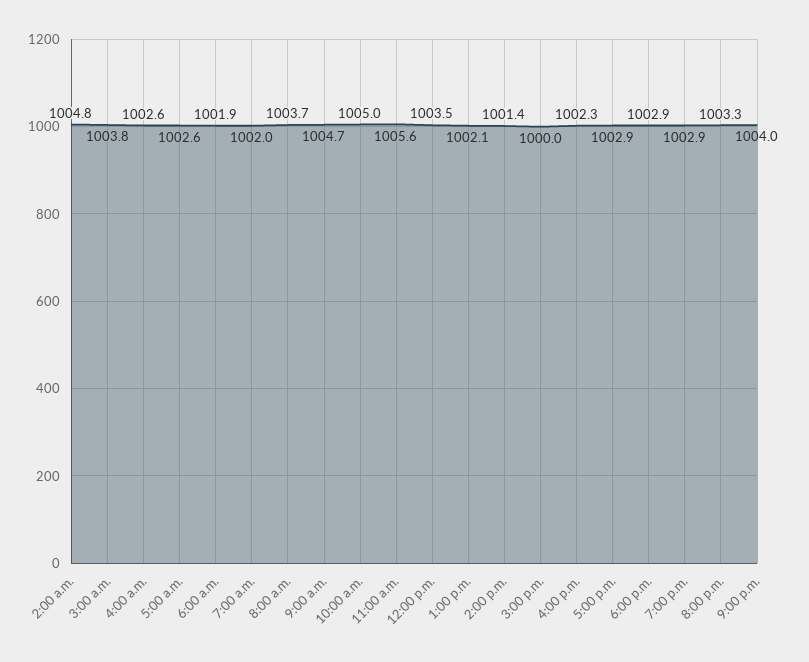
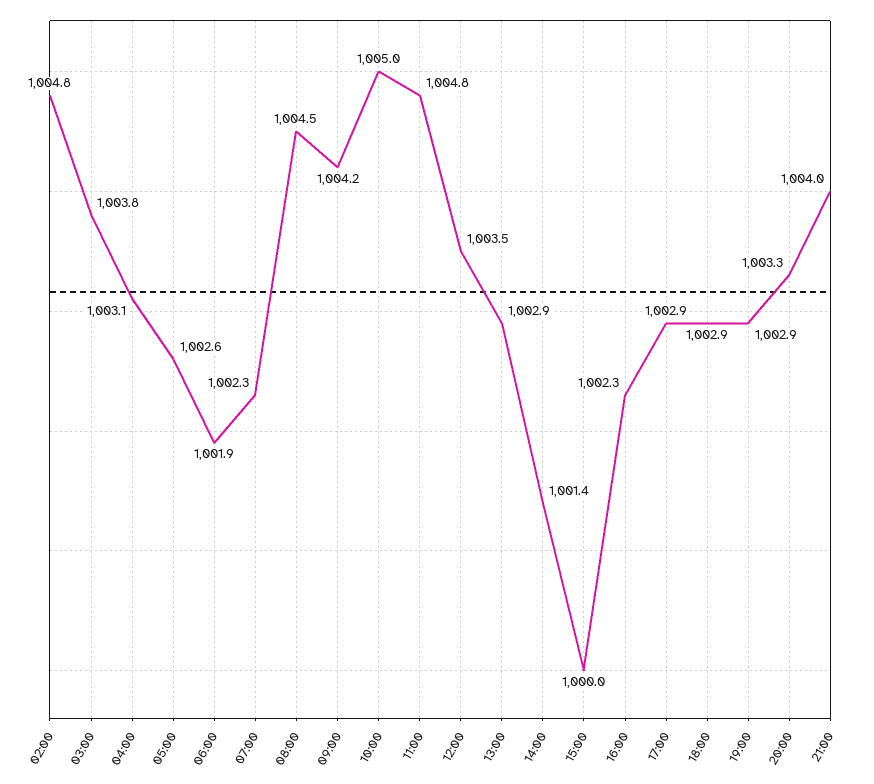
4:00 a.m.: 1002.6 -> 1003.1
7:00 a.m.: 1002 -> 1002.3
8:00 a.m.: 1003.7 -> 1004.5
9:00 a.m.: 1004.7 -> 1004.2
11:00 a.m.: 1005.6 -> 1004.8
1:00 p.m.: 1002.1 -> 1002.9

